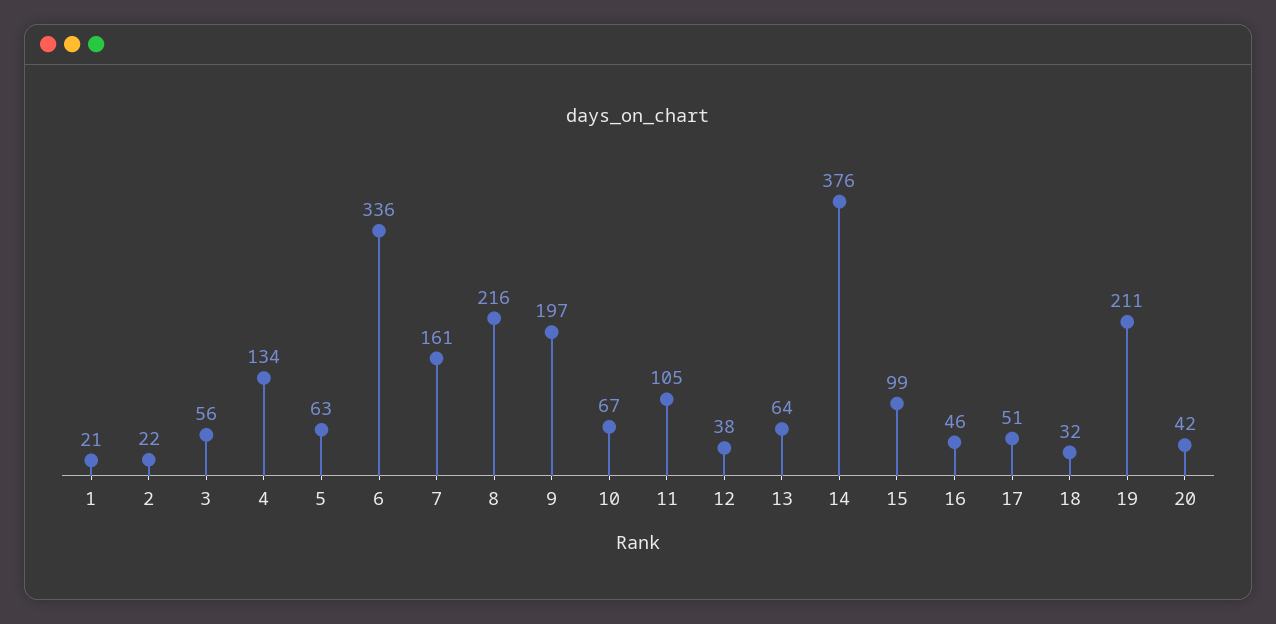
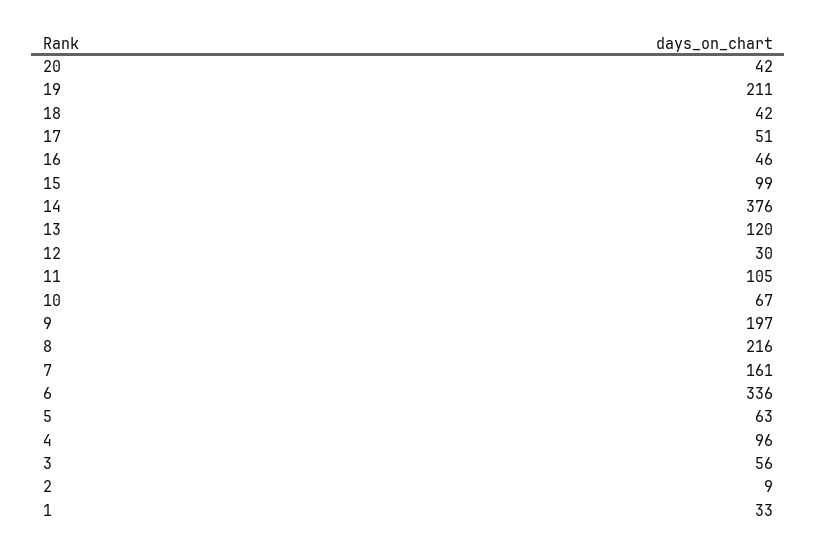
1: 21 -> 33
2: 22 -> 9
4: 134 -> 96
12: 38 -> 30
13: 64 -> 120
18: 32 -> 42

